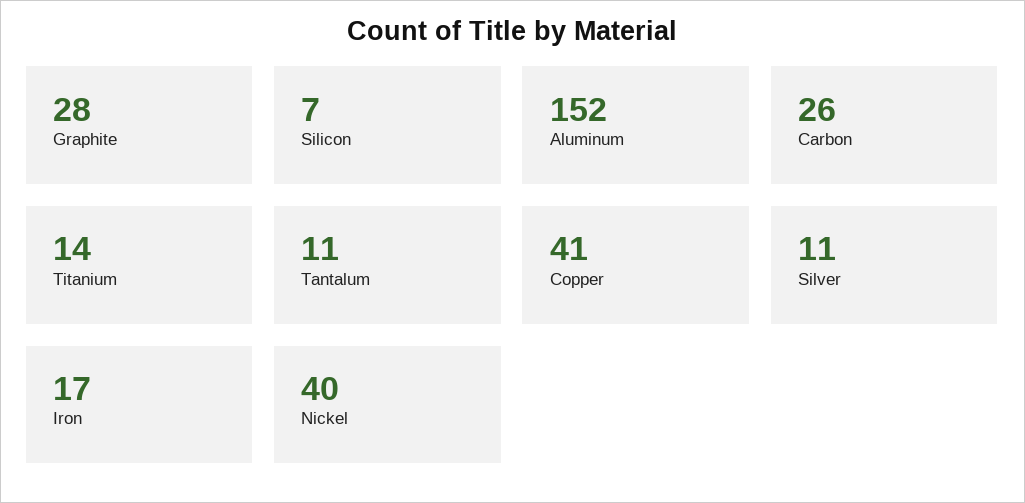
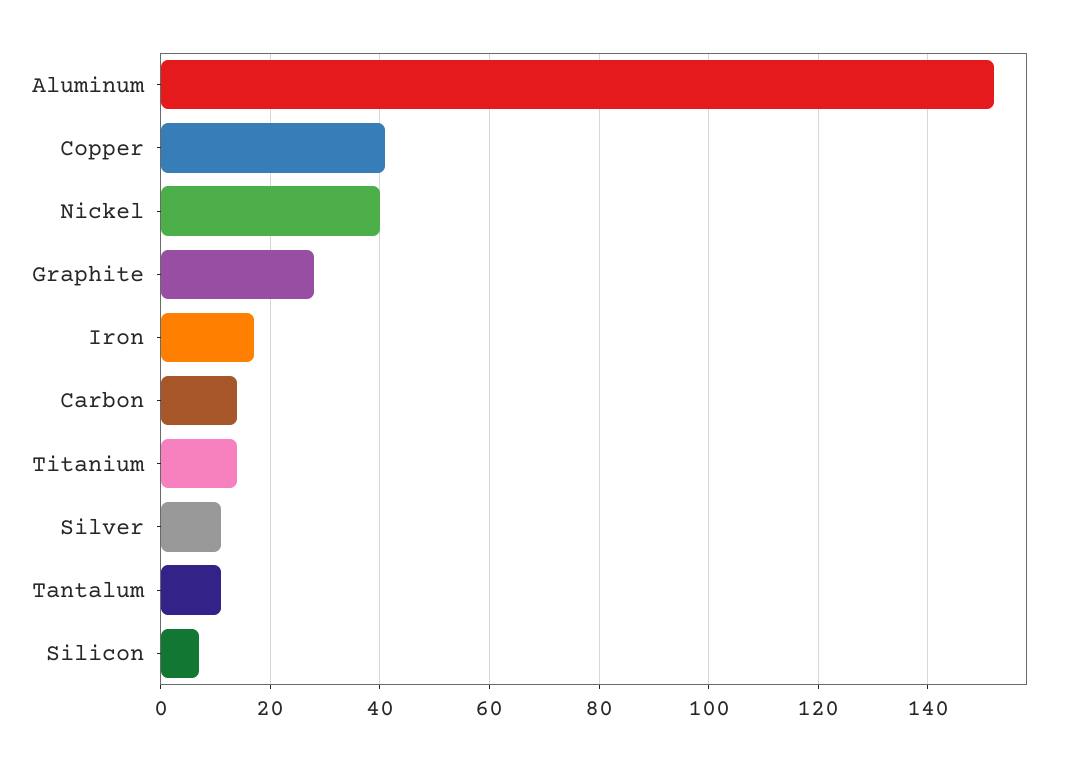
Carbon: 26 -> 15

